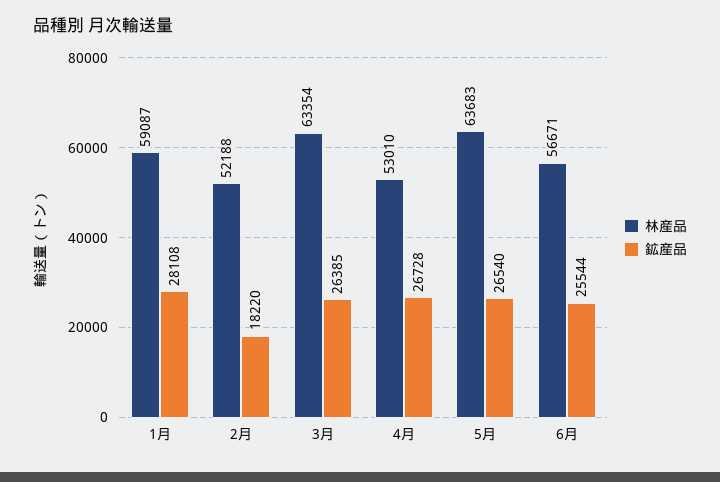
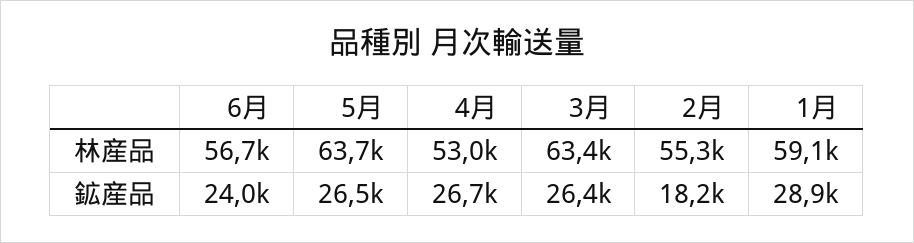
鉱産品, 1月: 28108 -> 28900
林産品, 2月: 52188 -> 55300
鉱産品, 6月: 25544 -> 24000

